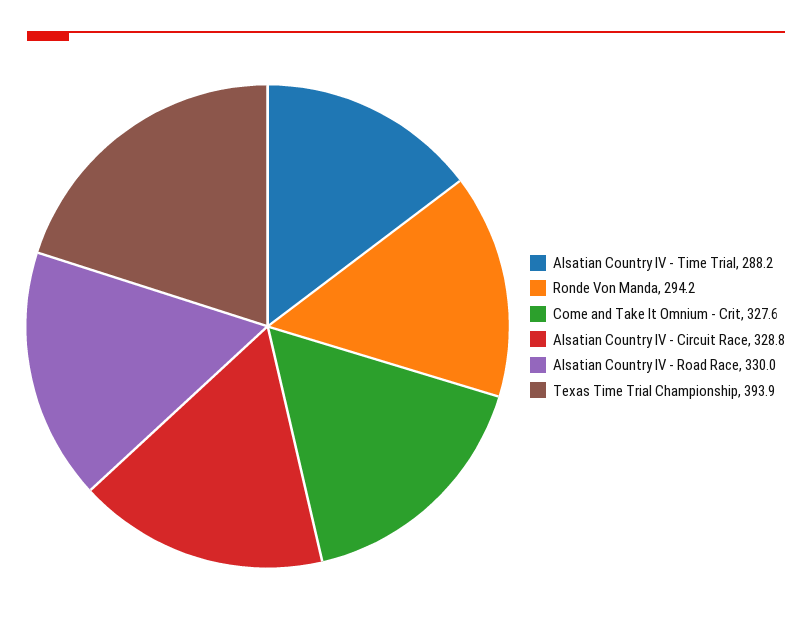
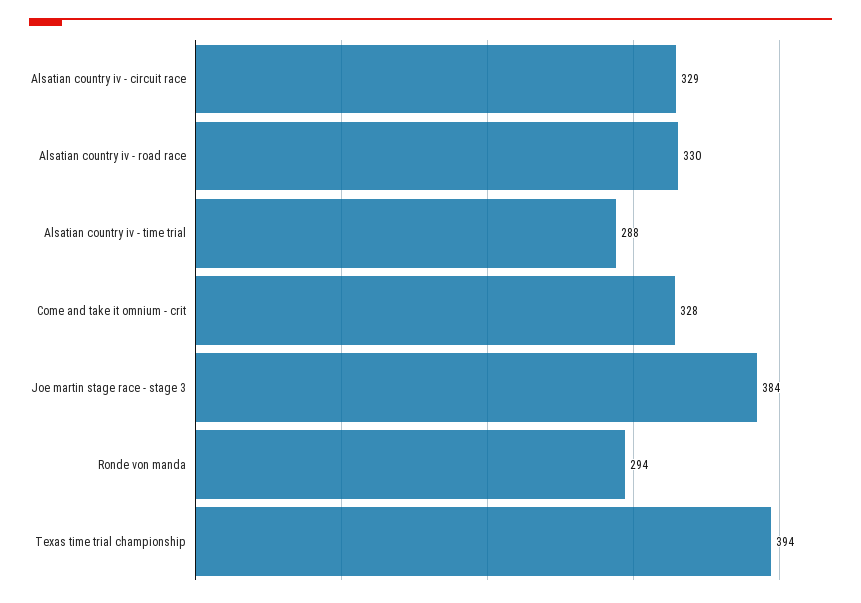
Joe martin stage race - stage 3: none -> 384

